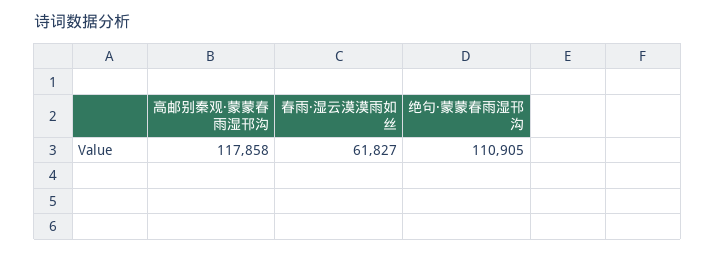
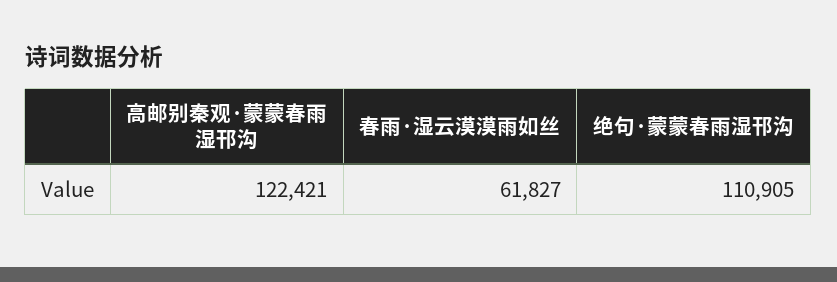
高邮别秦观·蒙蒙春雨湿邗沟: 117858 -> 122421

